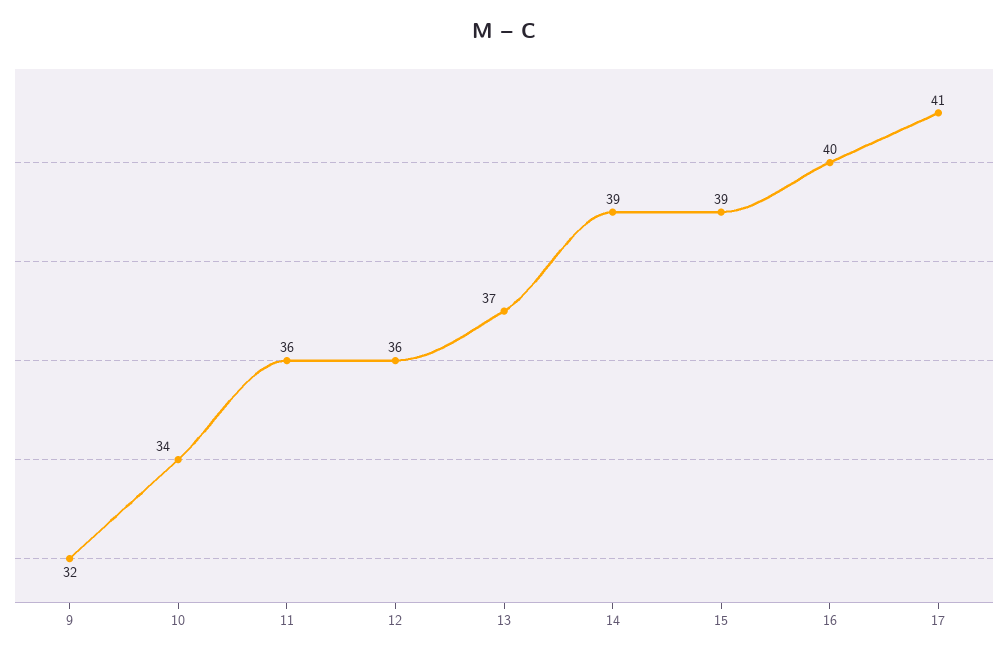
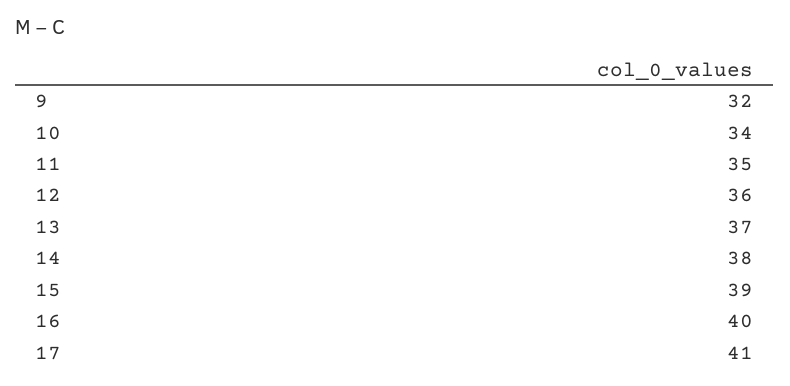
11: 36 -> 35
14: 39 -> 38

